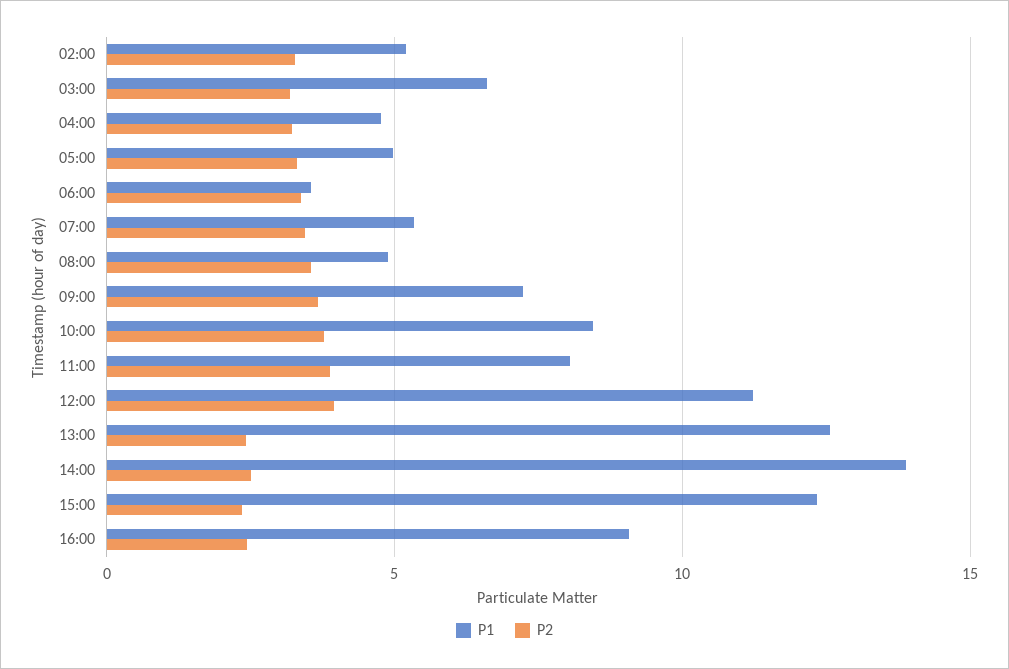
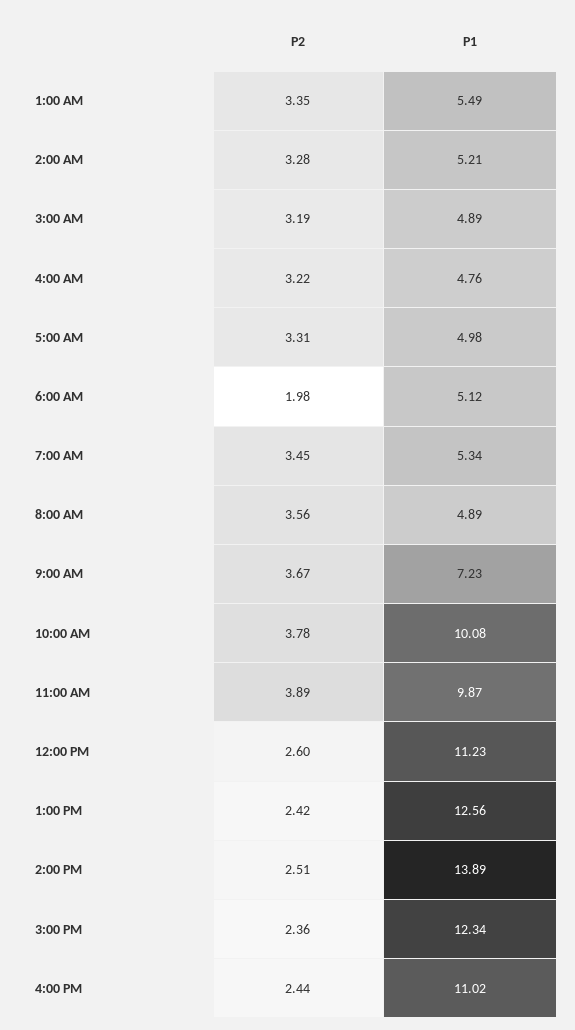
P1, 03:00: 6.5 -> 4.89
P1, 06:00: 3.5 -> 5.12
P2, 06:00: 3.5 -> 1.98
P1, 10:00: 8.5 -> 10.08
P1, 11:00: 8 -> 9.87
P2, 12:00: 4 -> 2.6
P1, 16:00: 9 -> 11.02
P2, 1:00 AM: none -> 3.35
P1, 1:00 AM: none -> 5.49

